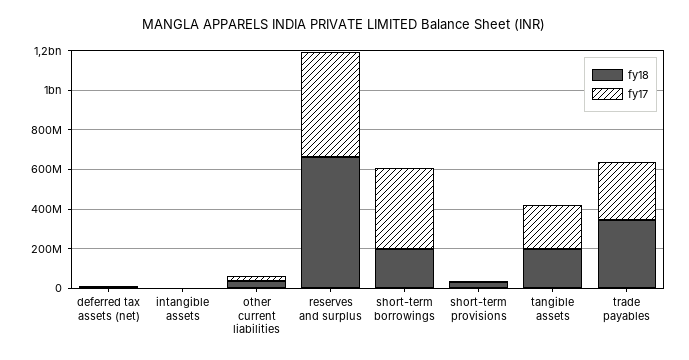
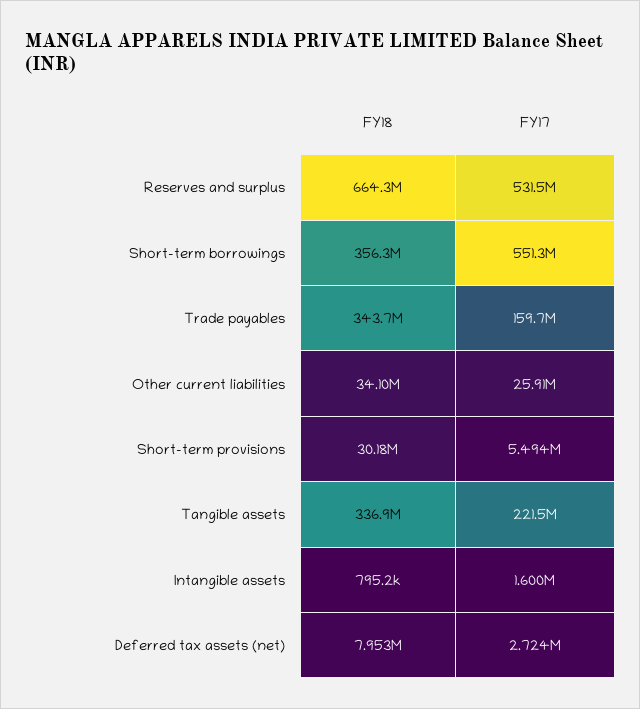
fy18, short-term borrowings: 200000000 -> 356300000
fy17, short-term borrowings: 400000000 -> 551300000
fy18, tangible assets: 200000000 -> 336900000
fy17, trade payables: 300000000 -> 159700000

